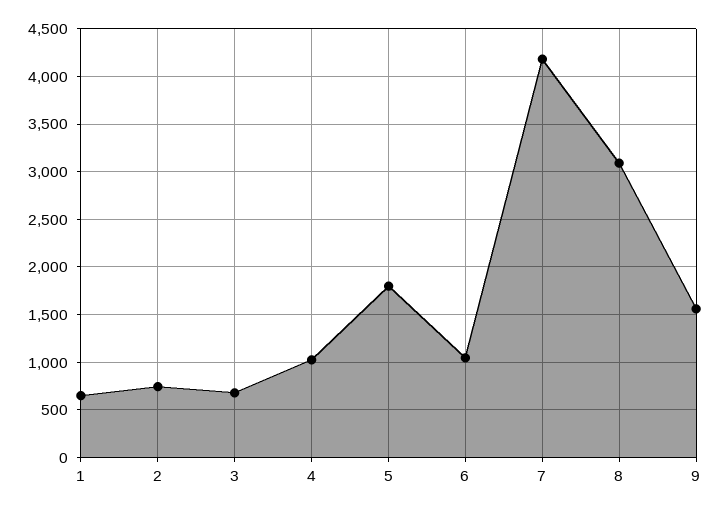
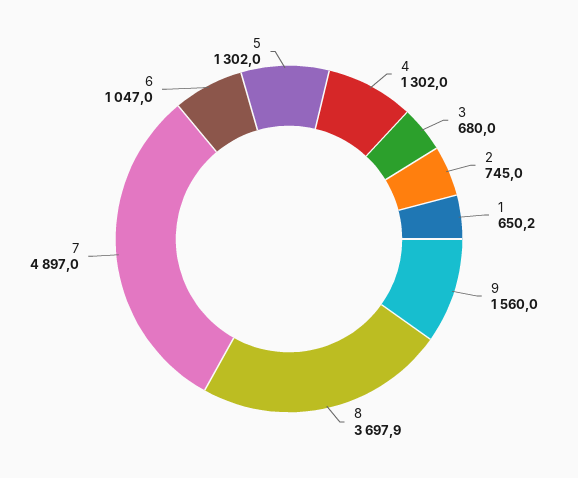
4: 1000 -> 1302
5: 1800 -> 1302
7: 4200 -> 4897
8: 3100 -> 3697.9

